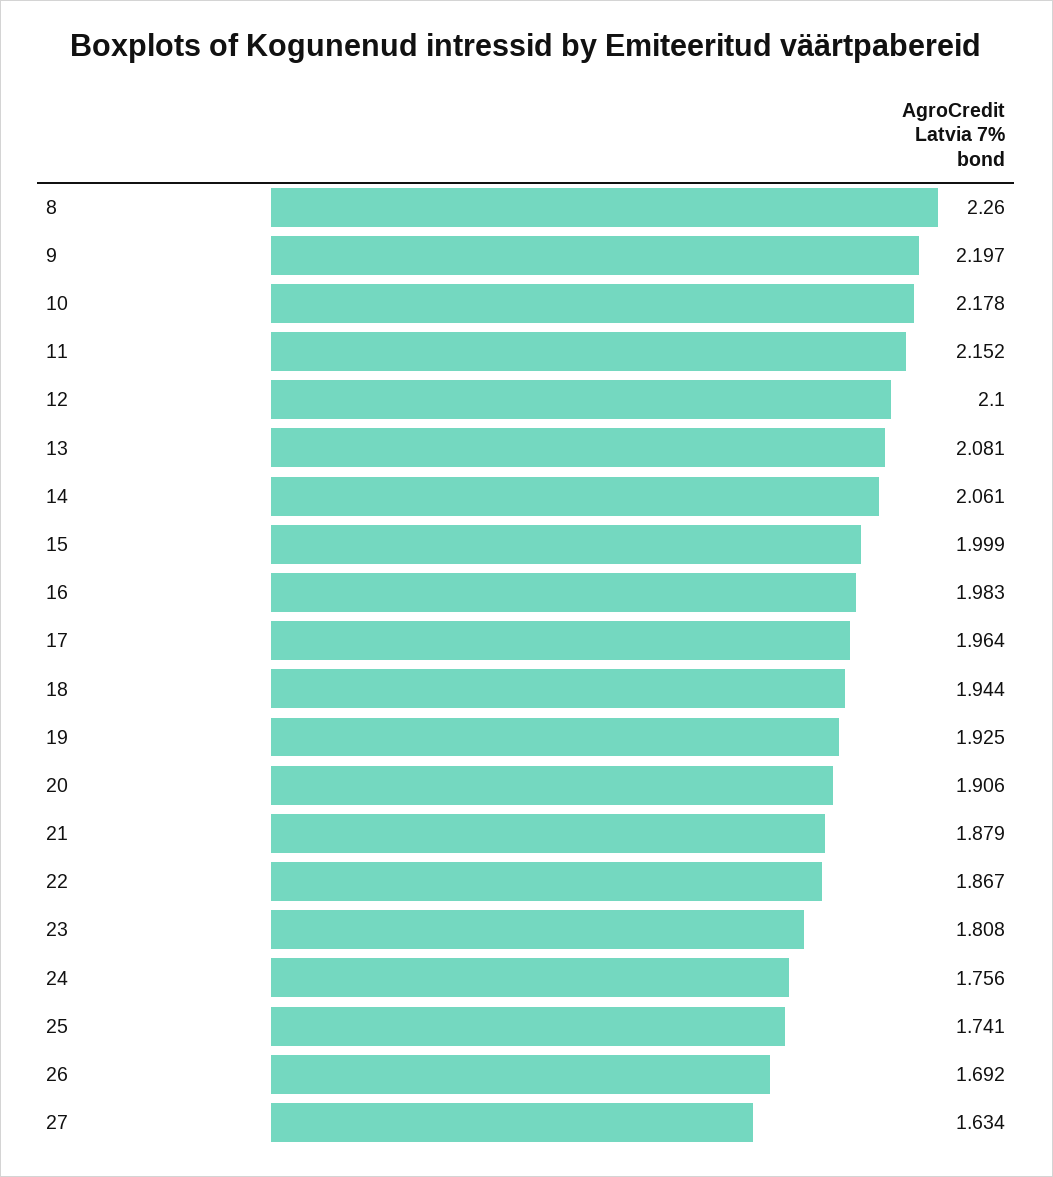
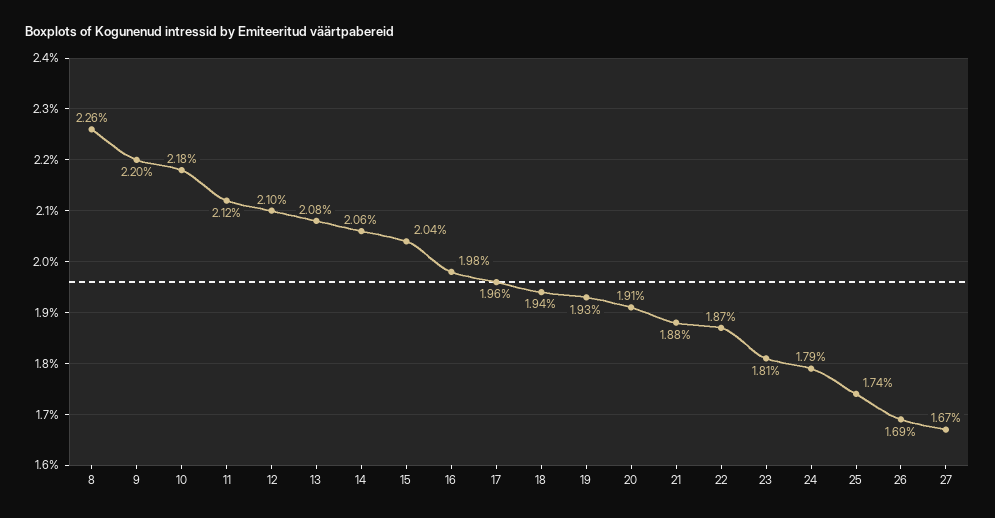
11: 2.152 -> 2.12
15: 1.999 -> 2.04
24: 1.756 -> 1.79
27: 1.634 -> 1.67

